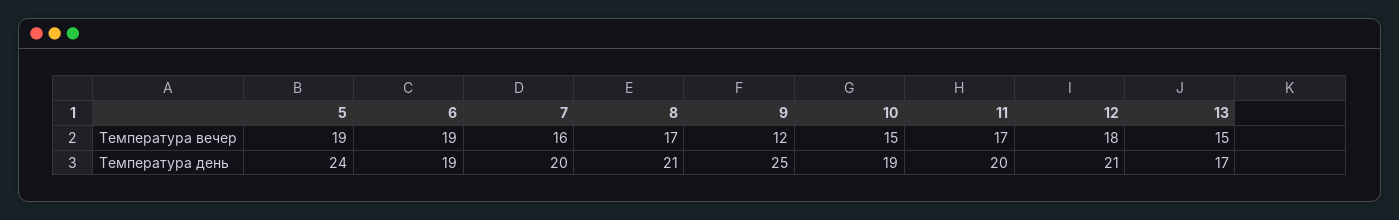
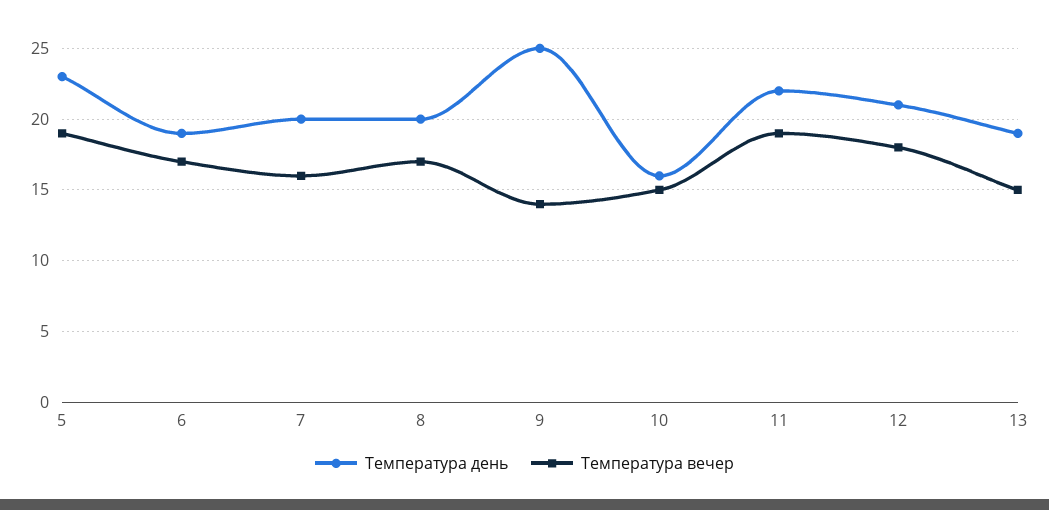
Температура вечер, 6: 19 -> 17
Температура вечер, 9: 12 -> 14
Температура вечер, 11: 17 -> 19
Температура день, 5: 24 -> 23
Температура день, 8: 21 -> 20
Температура день, 10: 19 -> 16
Температура день, 11: 20 -> 22
Температура день, 13: 17 -> 19

